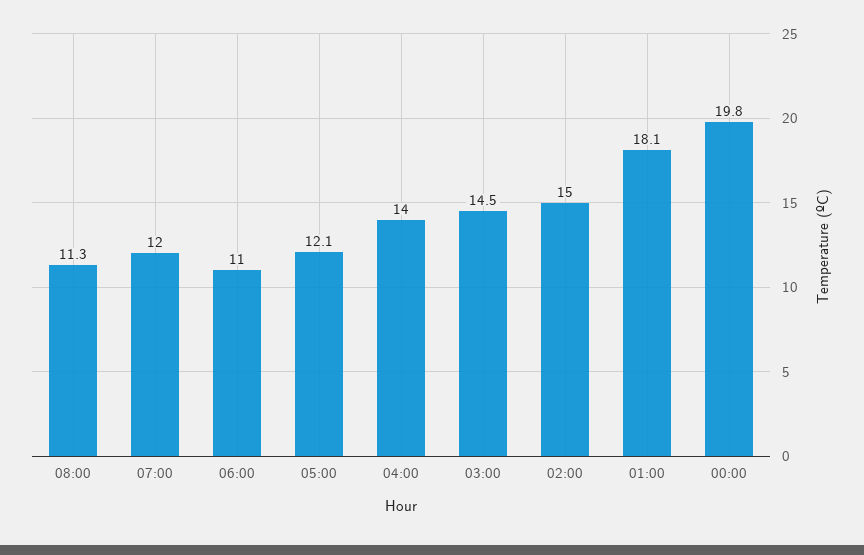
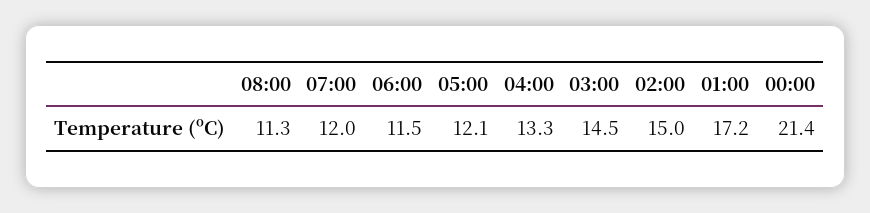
06:00: 11 -> 11.5
04:00: 14 -> 13.3
01:00: 18.1 -> 17.2
00:00: 19.8 -> 21.4

